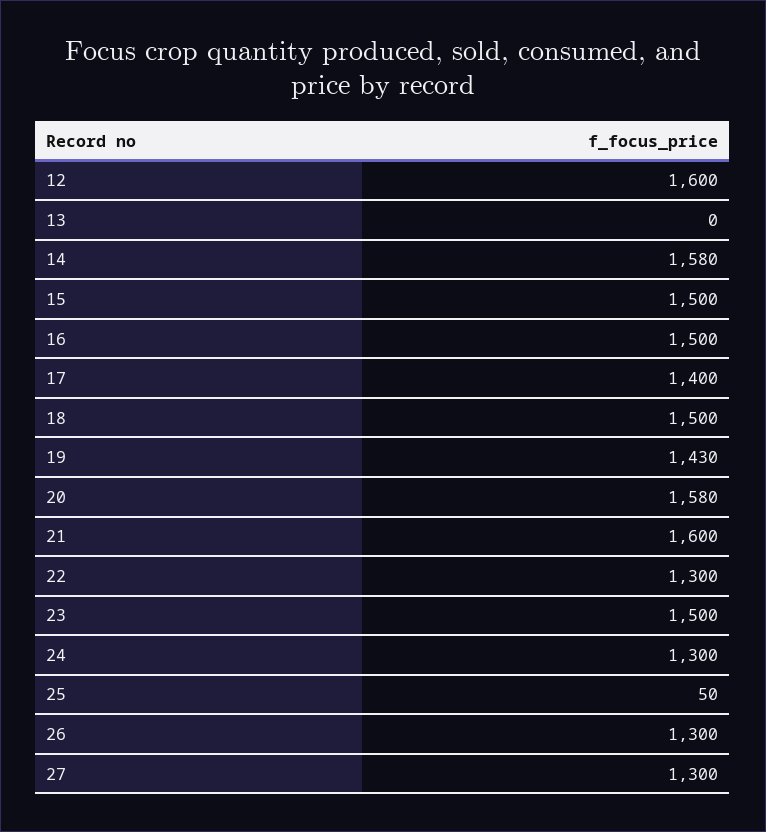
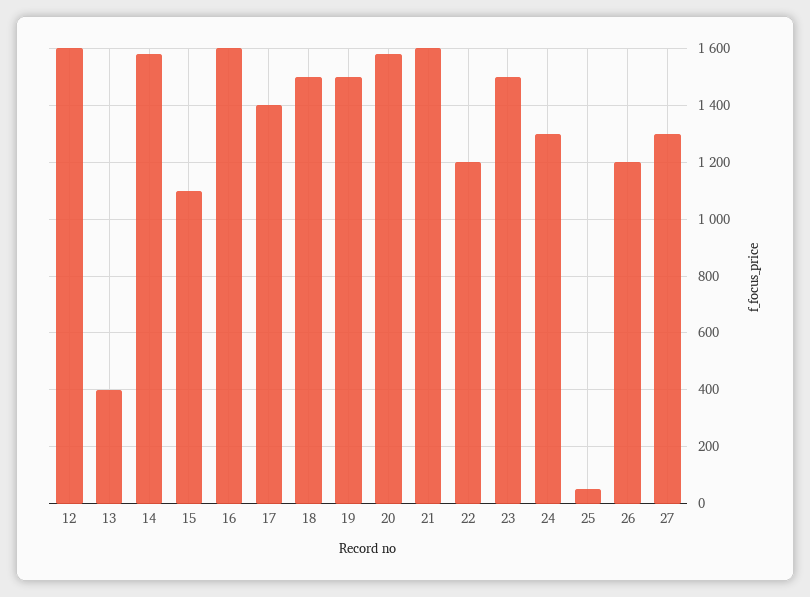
13: 0 -> 400
15: 1500 -> 1100
16: 1500 -> 1600
19: 1430 -> 1500
22: 1300 -> 1200
26: 1300 -> 1200

